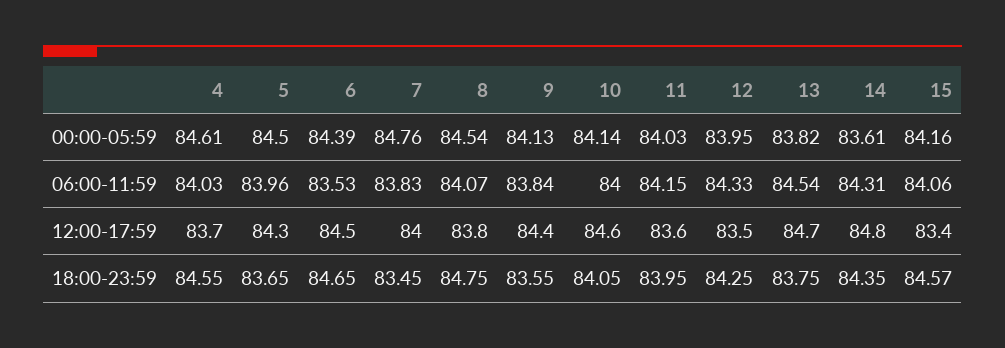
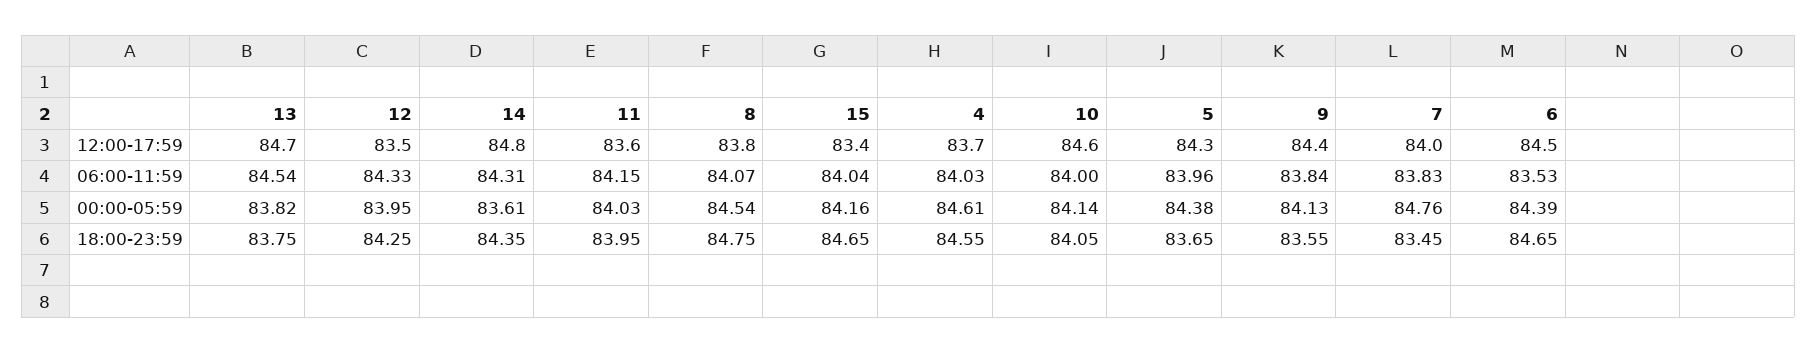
5, 00:00-05:59: 84.5 -> 84.38
15, 06:00-11:59: 84.06 -> 84.04
15, 18:00-23:59: 84.57 -> 84.65

